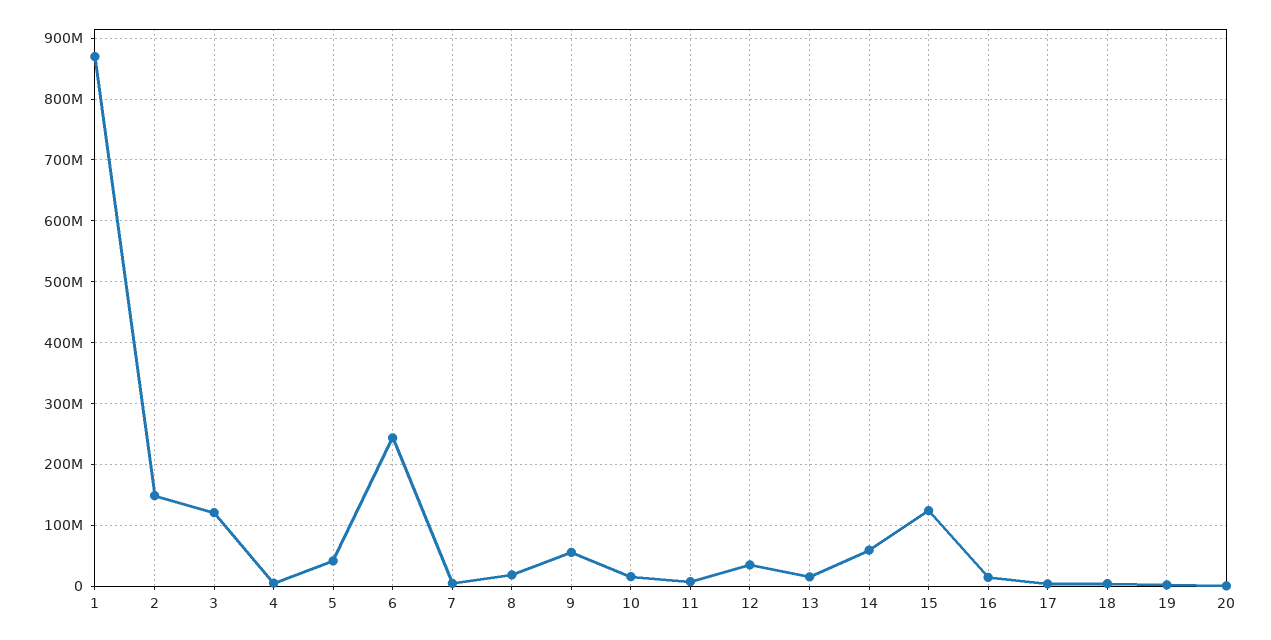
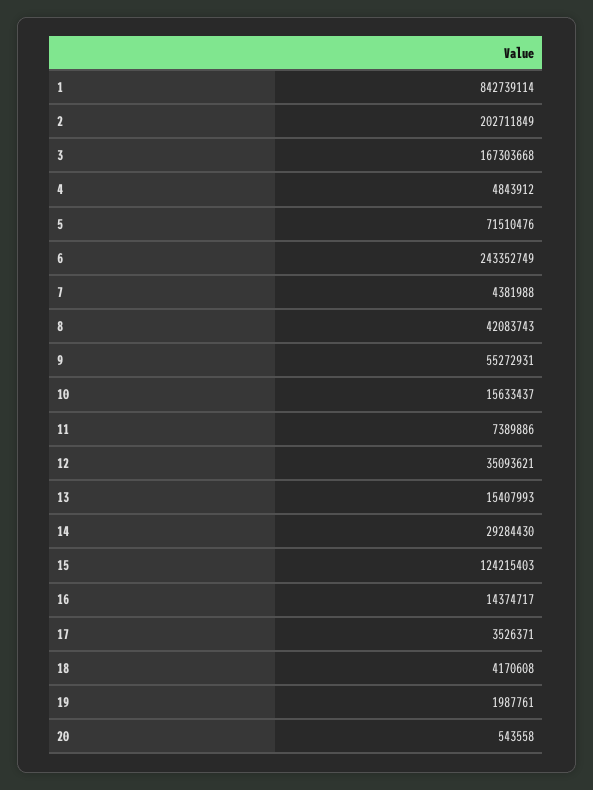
1: 870000000 -> 842739114
2: 150000000 -> 202711849
3: 120000000 -> 167303668
5: 40000000 -> 71510476
8: 20000000 -> 42083743
14: 60000000 -> 29284430

